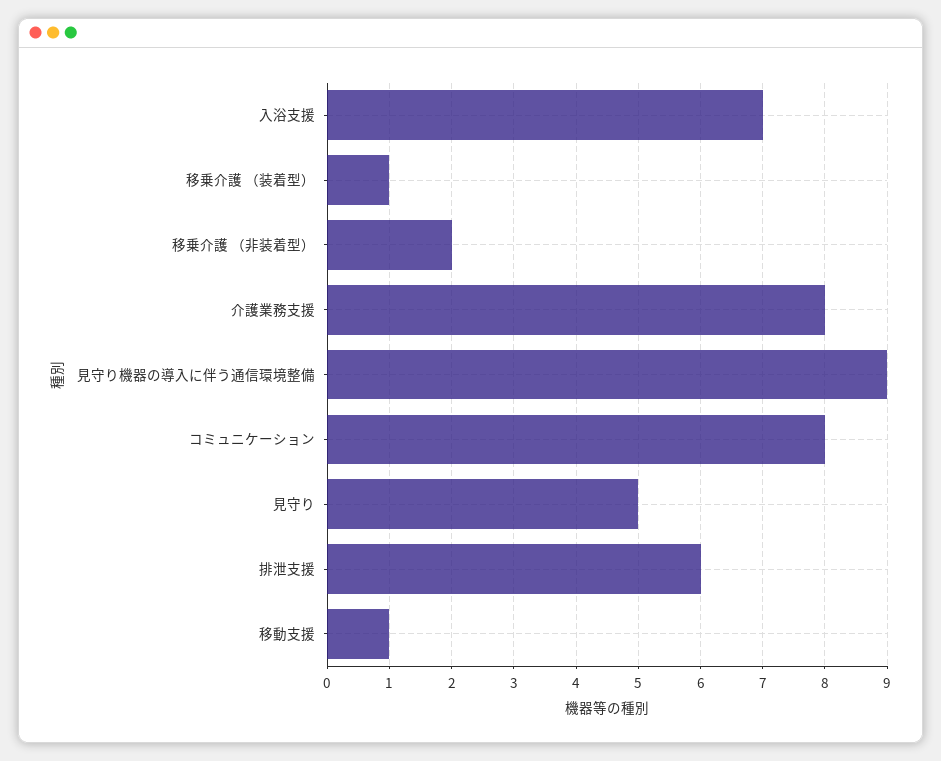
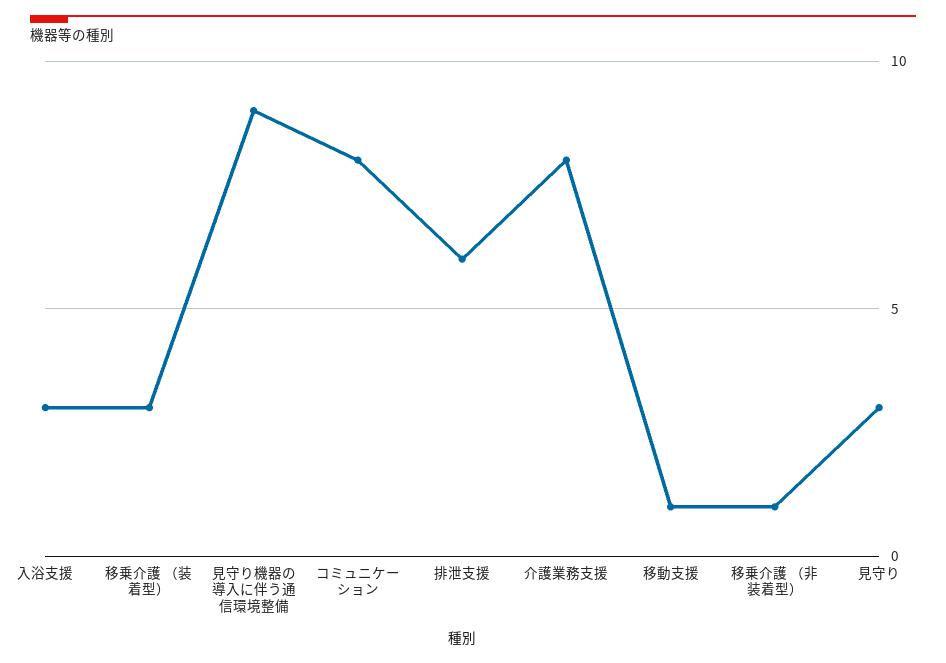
入浴支援: 7 -> 3
移乗介護 （装着型）: 1 -> 3
移乗介護 （非装着型）: 2 -> 1
見守り: 5 -> 3

